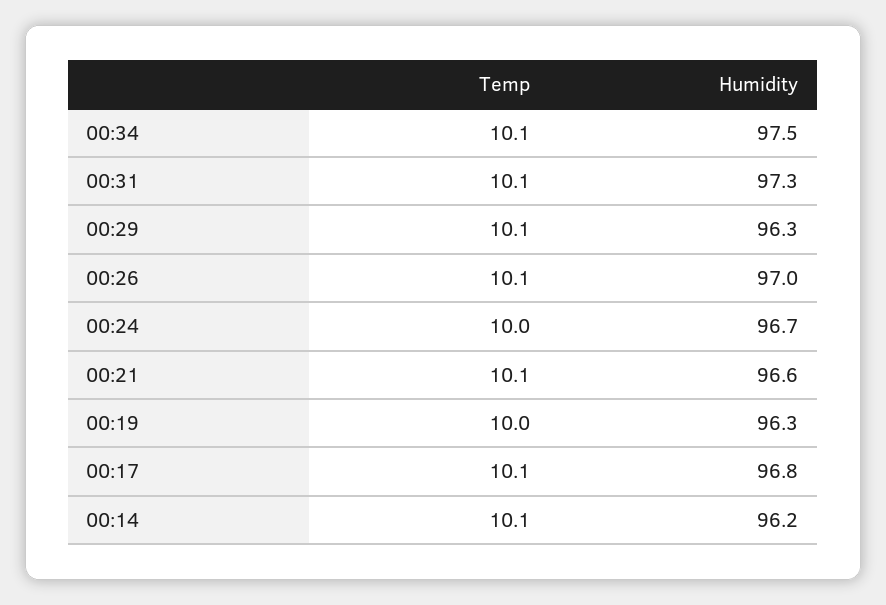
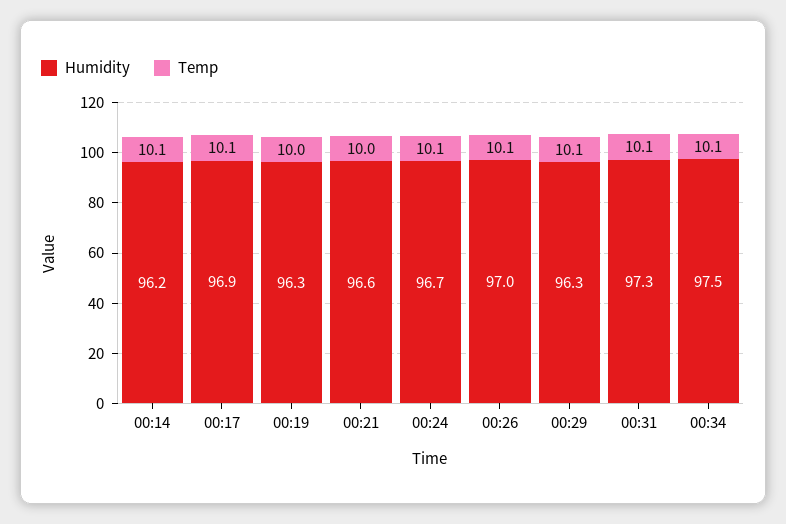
Temp, 00:24: 10 -> 10.1
Temp, 00:21: 10.1 -> 10
Humidity, 00:17: 96.8 -> 96.9

